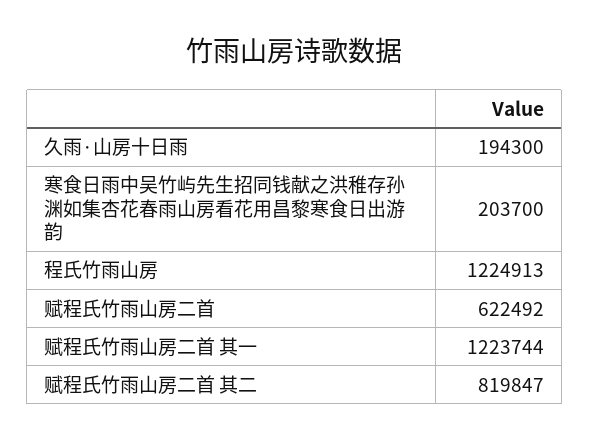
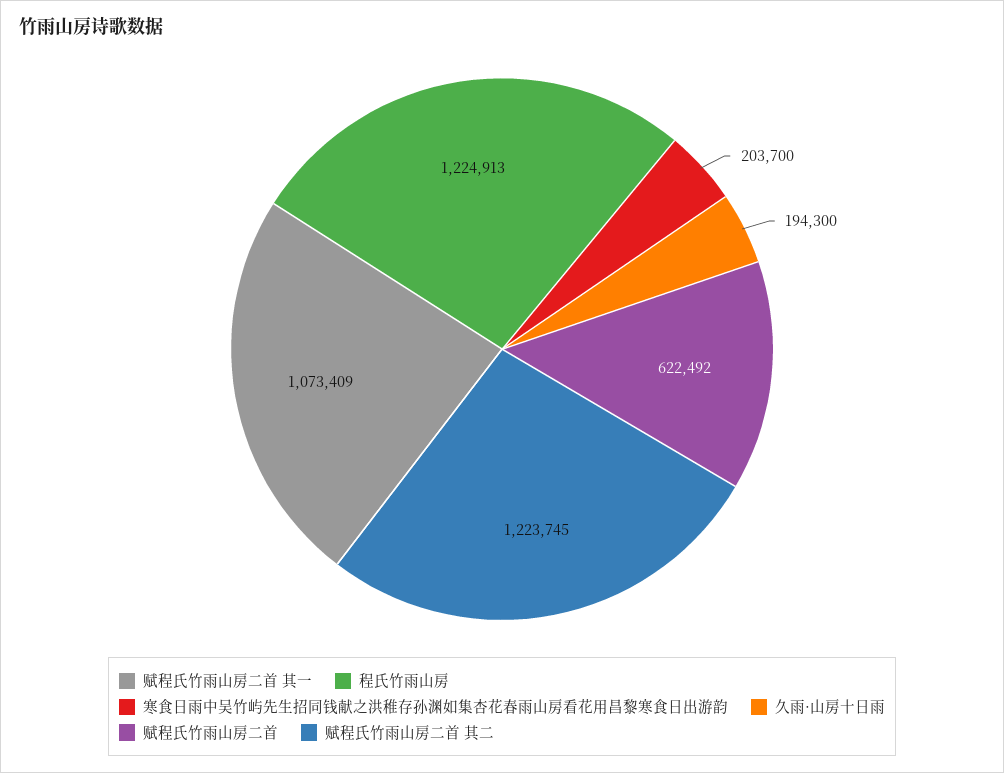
赋程氏竹雨山房二首 其一: 1223744 -> 1073409
赋程氏竹雨山房二首 其二: 819847 -> 1223745

